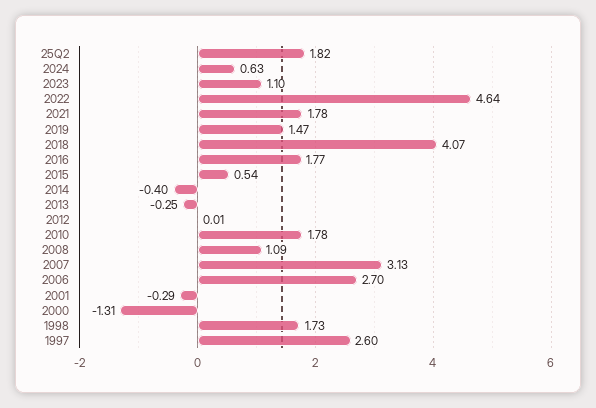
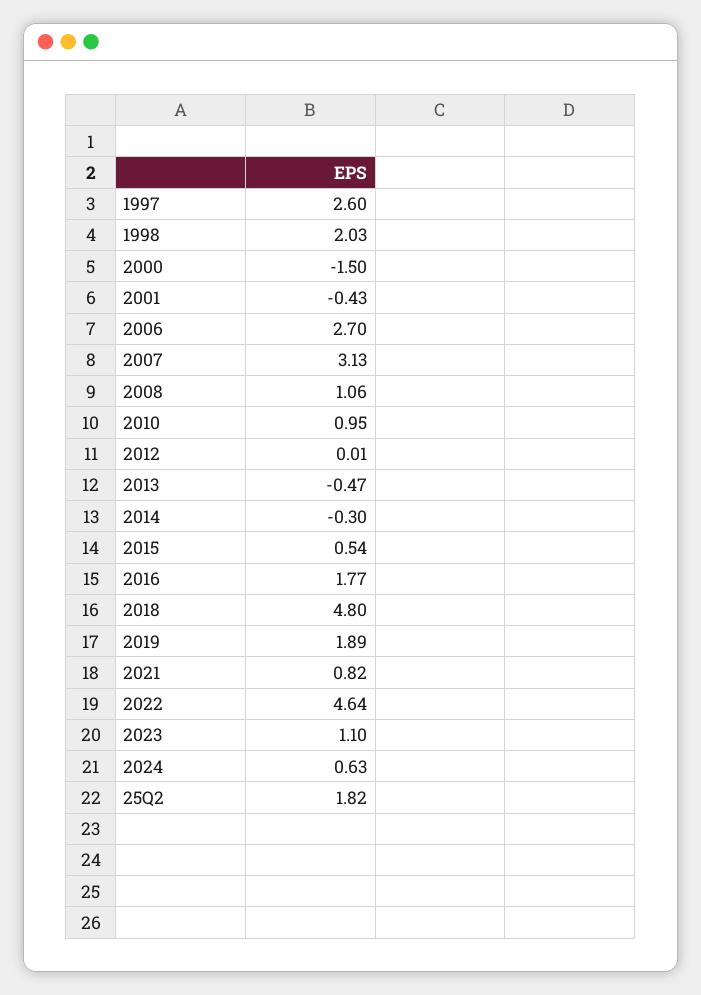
2021: 1.78 -> 0.82
2019: 1.47 -> 1.89
2018: 4.07 -> 4.8
2014: -0.4 -> -0.3
2013: -0.25 -> -0.47
2010: 1.78 -> 0.95
2008: 1.09 -> 1.06
2001: -0.29 -> -0.43
2000: -1.31 -> -1.5
1998: 1.73 -> 2.03

